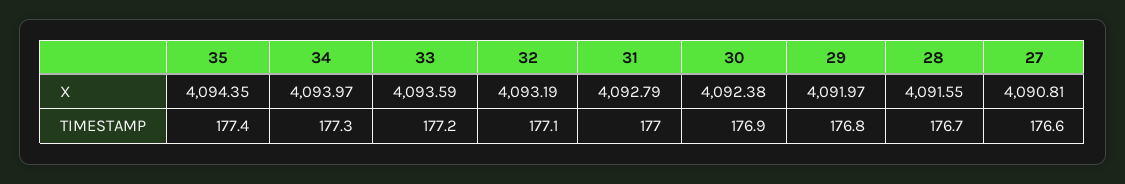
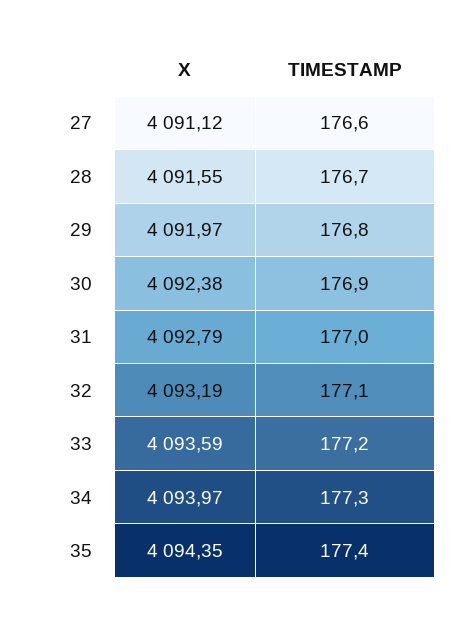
27, X: 4090.81 -> 4091.12

